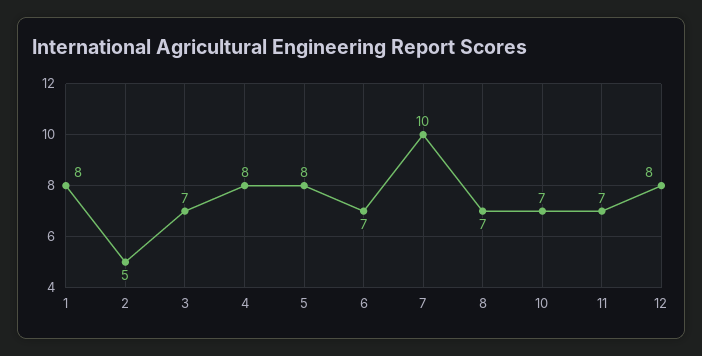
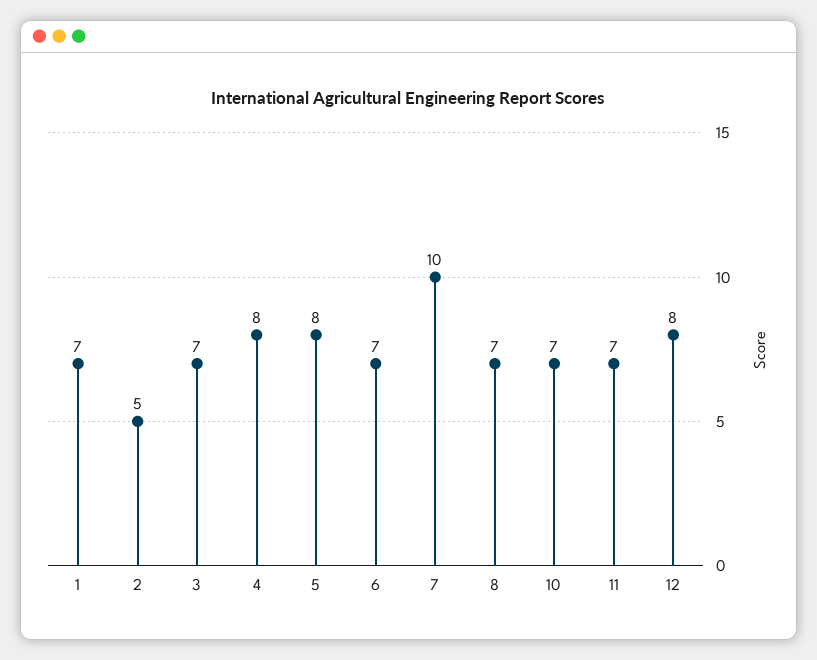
1: 8 -> 7

